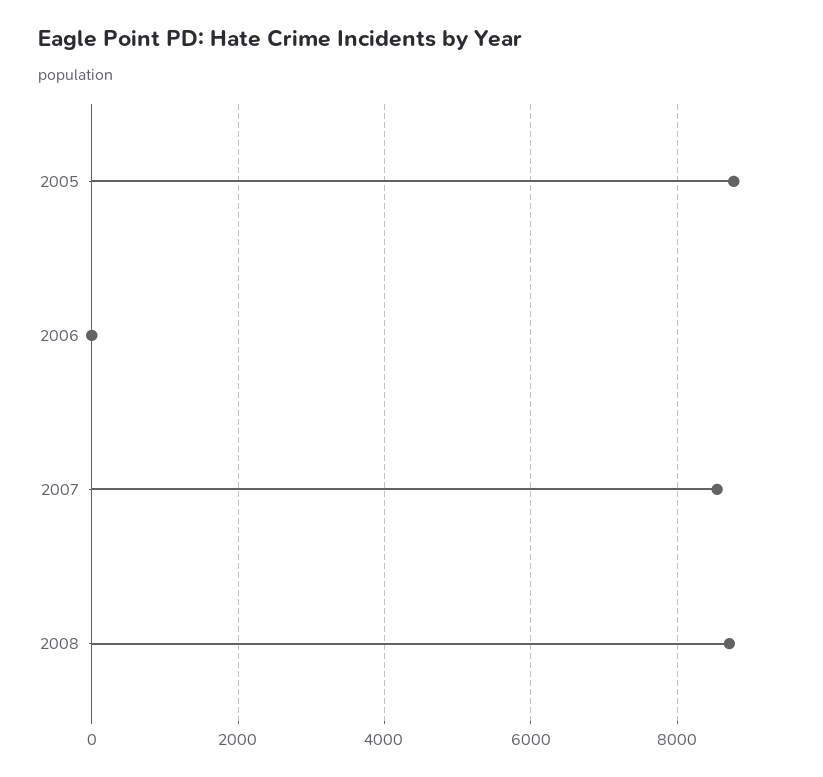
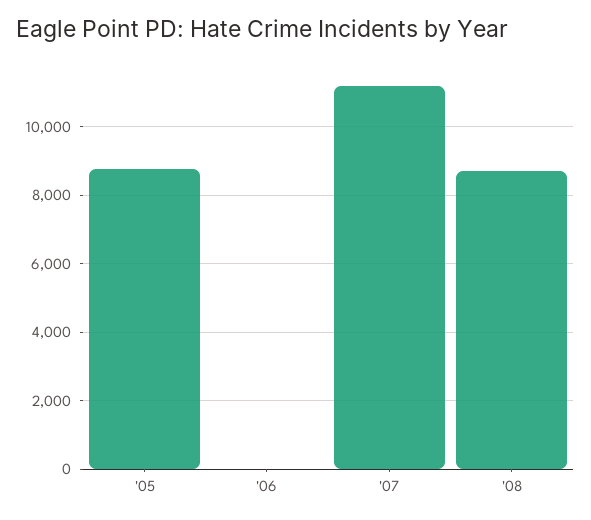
2007: 8600 -> 11200

